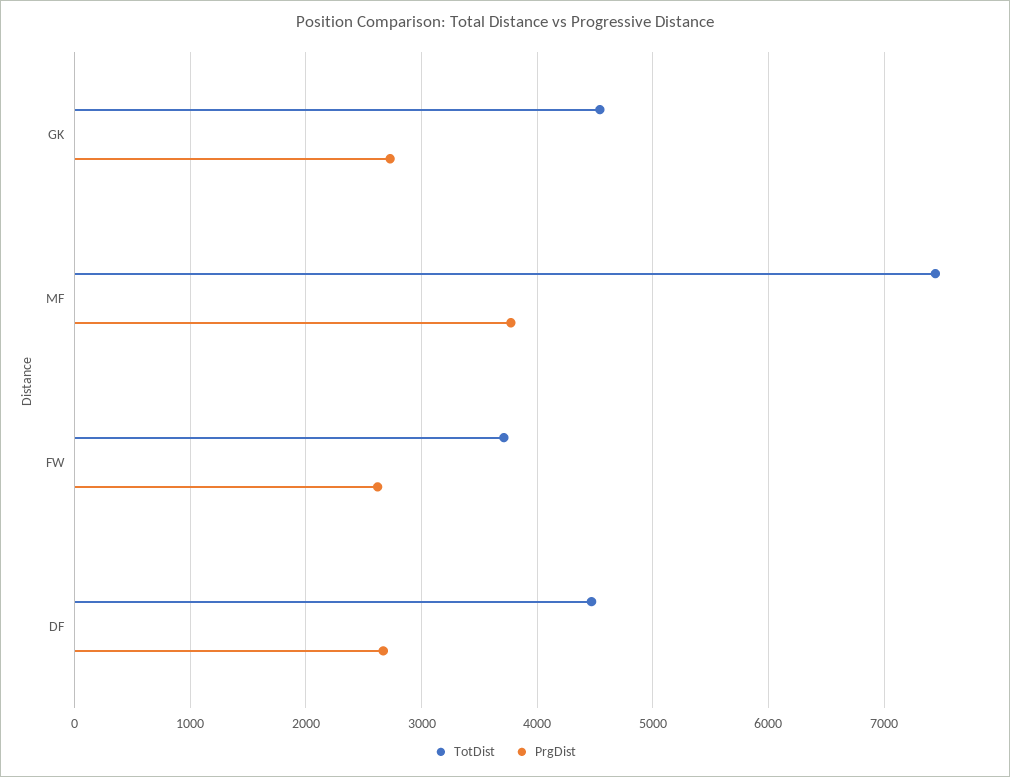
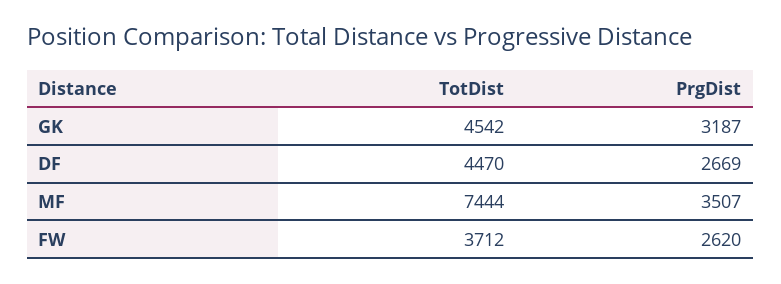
PrgDist, GK: 2700 -> 3187
PrgDist, MF: 3800 -> 3507

